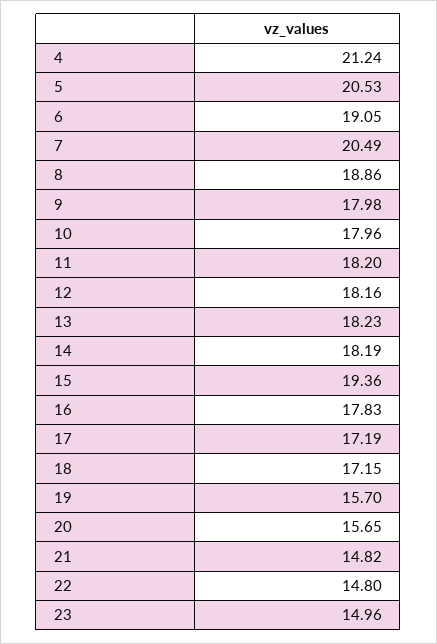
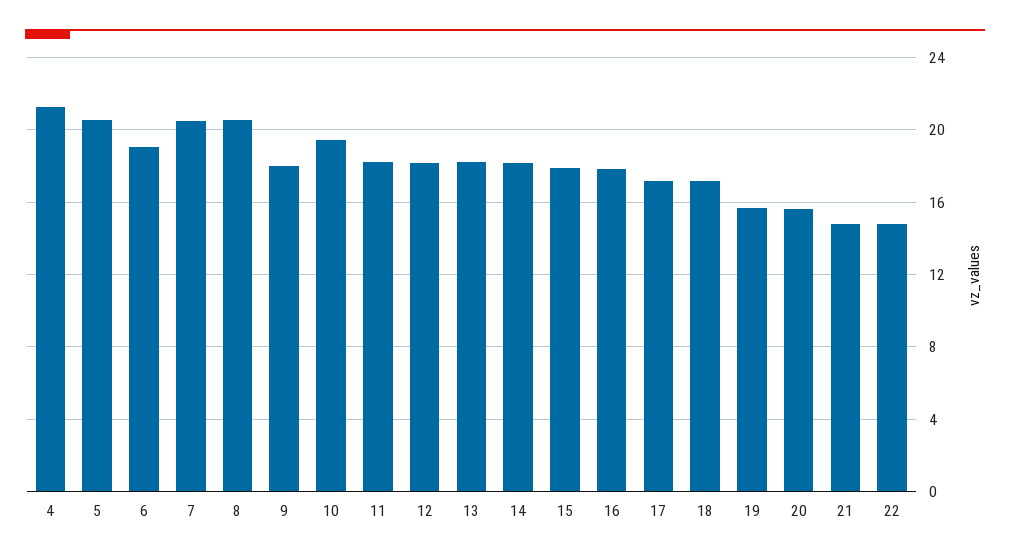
8: 18.86 -> 20.5
10: 17.96 -> 19.5
15: 19.36 -> 18
23: 14.96 -> none

